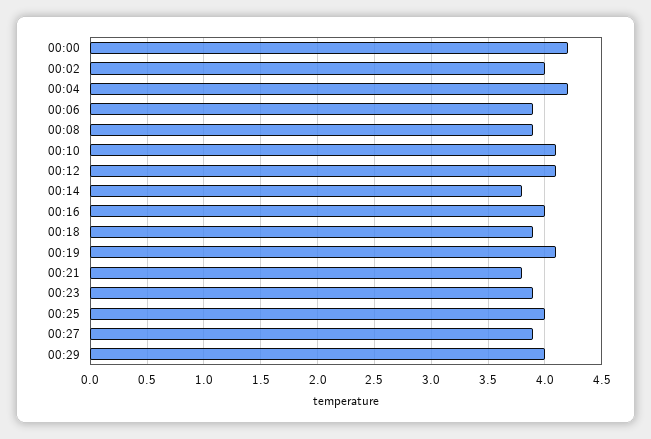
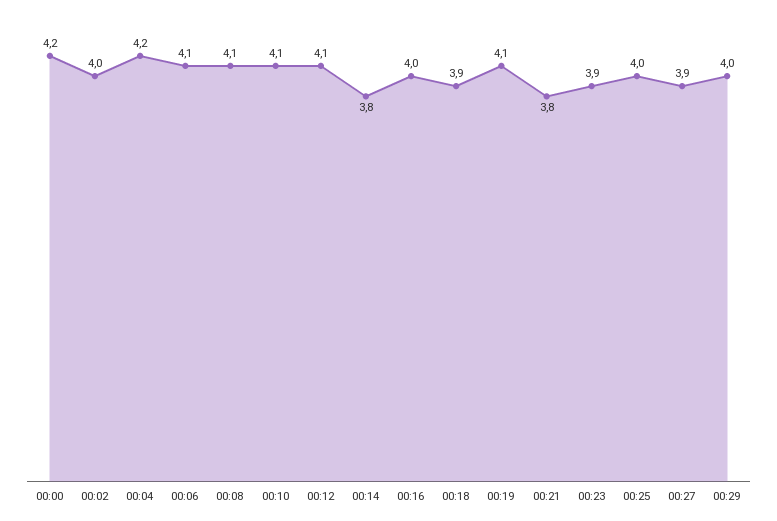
00:06: 3.9 -> 4.1
00:08: 3.9 -> 4.1

